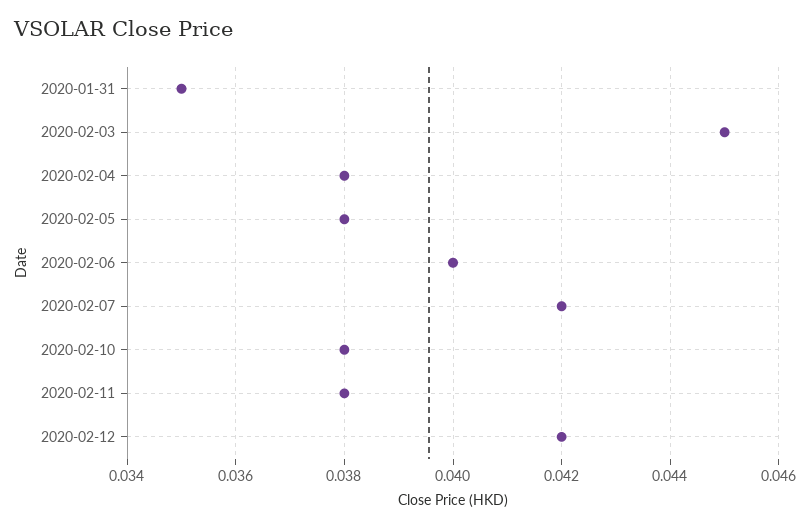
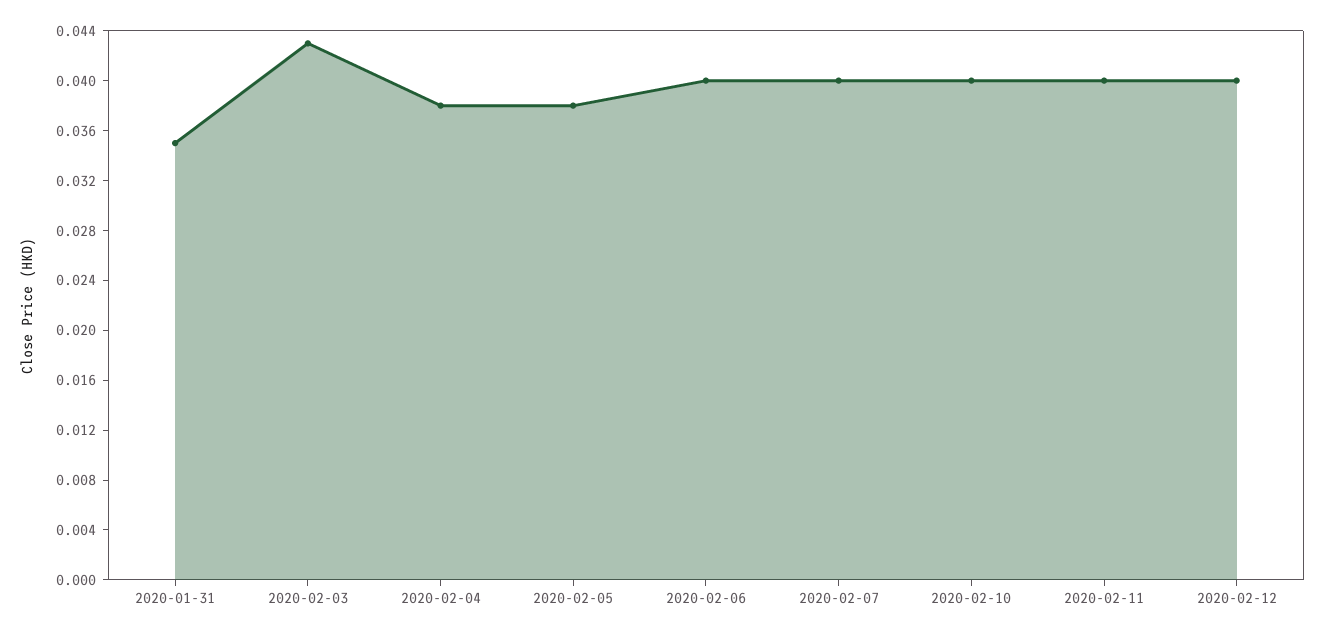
2020-02-03: 0.045 -> 0.043
2020-02-07: 0.042 -> 0.04
2020-02-10: 0.038 -> 0.04
2020-02-11: 0.038 -> 0.04
2020-02-12: 0.042 -> 0.04

